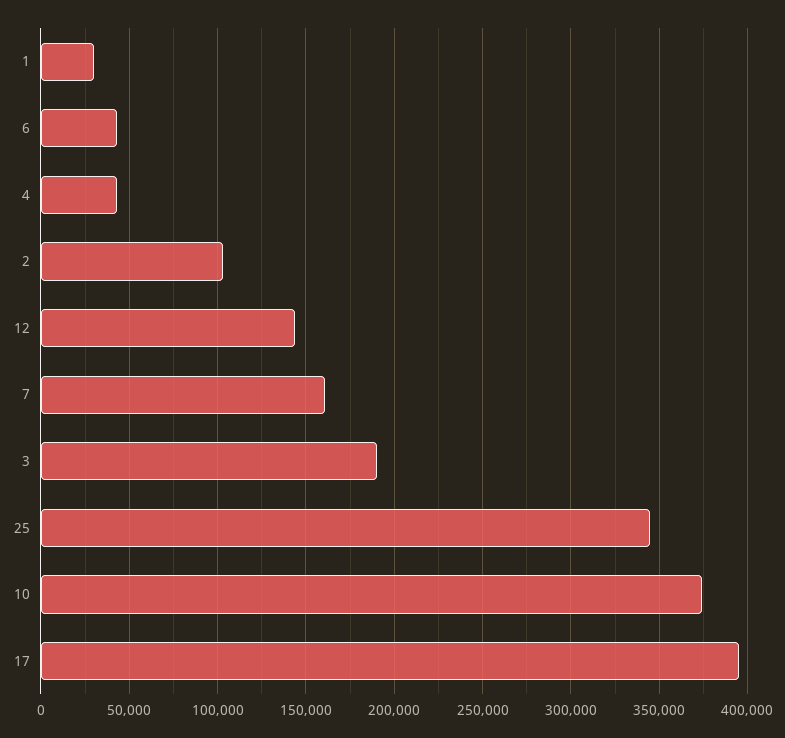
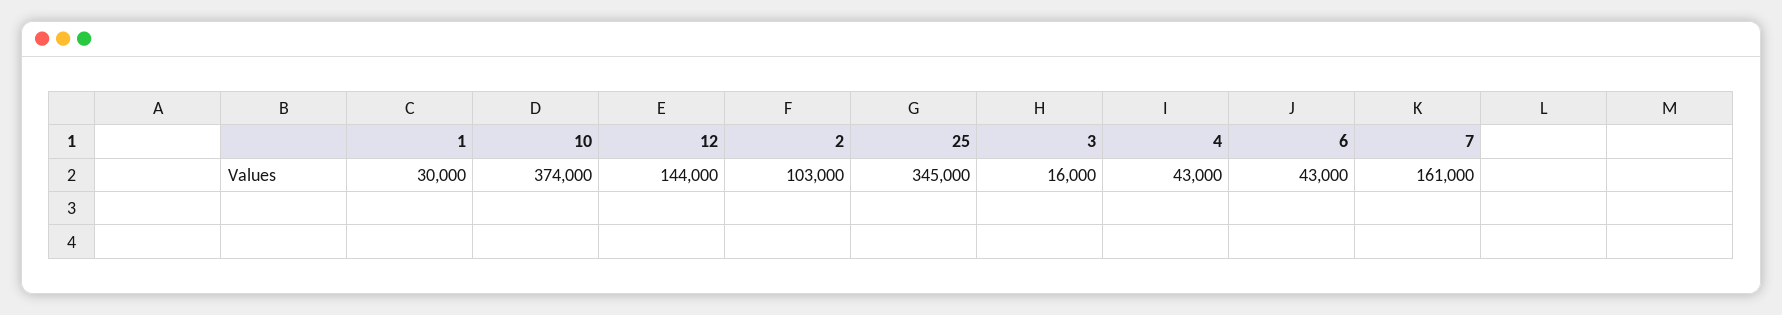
3: 190000 -> 16000
17: 395000 -> none

